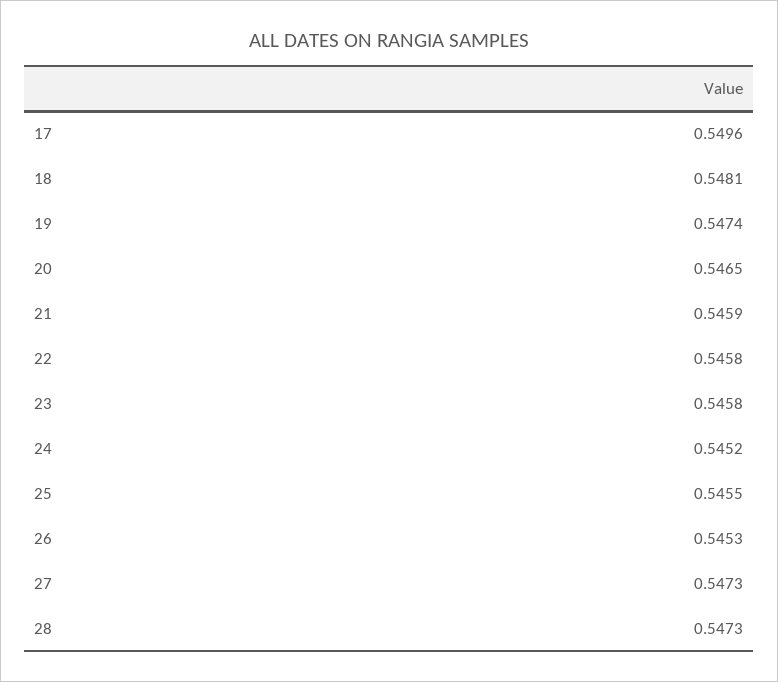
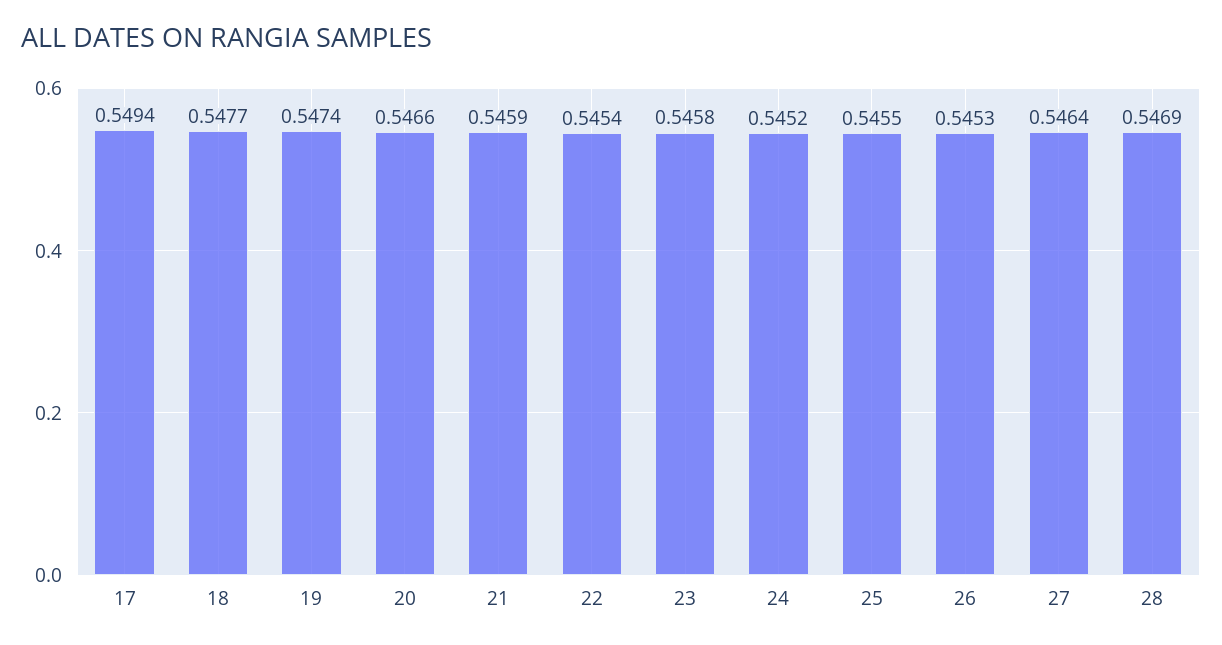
17: 0.5496 -> 0.5494
18: 0.5481 -> 0.5477
20: 0.5465 -> 0.5466
22: 0.5458 -> 0.5454
27: 0.5473 -> 0.5464
28: 0.5473 -> 0.5469

